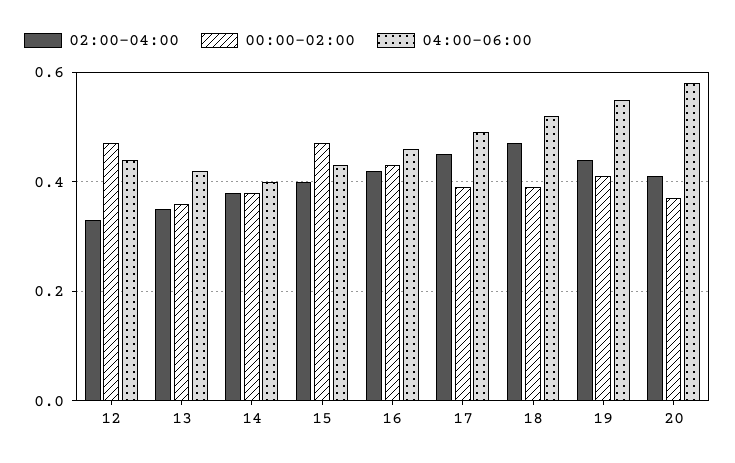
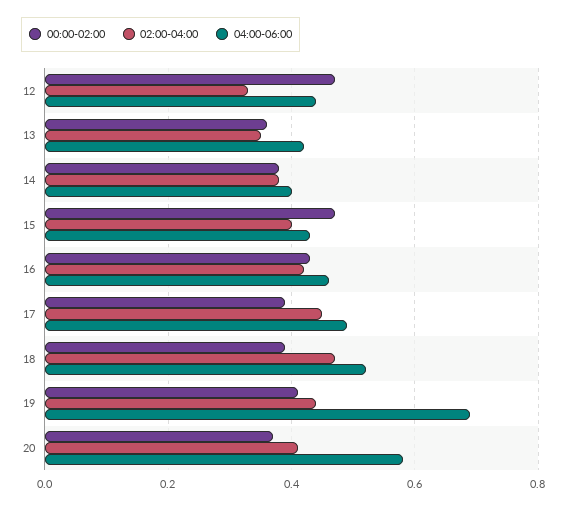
04:00-06:00, 19: 0.55 -> 0.7

